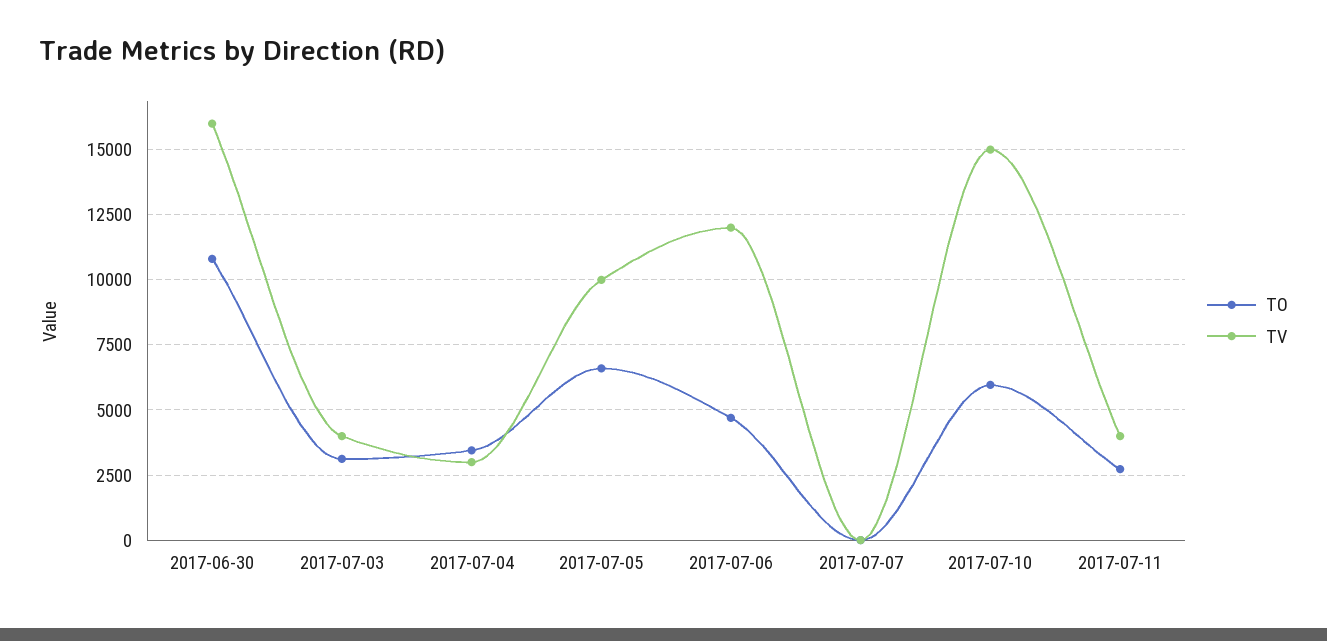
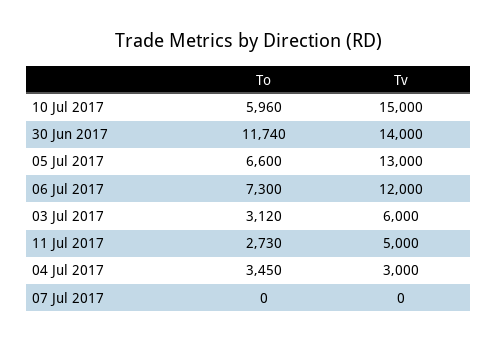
TO, 2017-06-30: 10750 -> 11740
TV, 2017-06-30: 16000 -> 14000
TV, 2017-07-03: 4000 -> 6000
TV, 2017-07-05: 10000 -> 13000
TO, 2017-07-06: 4750 -> 7300
TV, 2017-07-11: 4000 -> 5000

